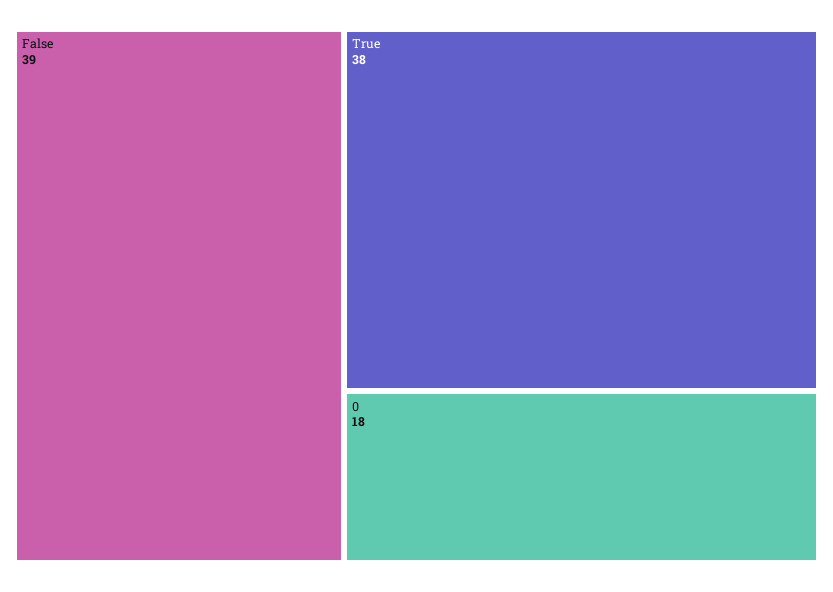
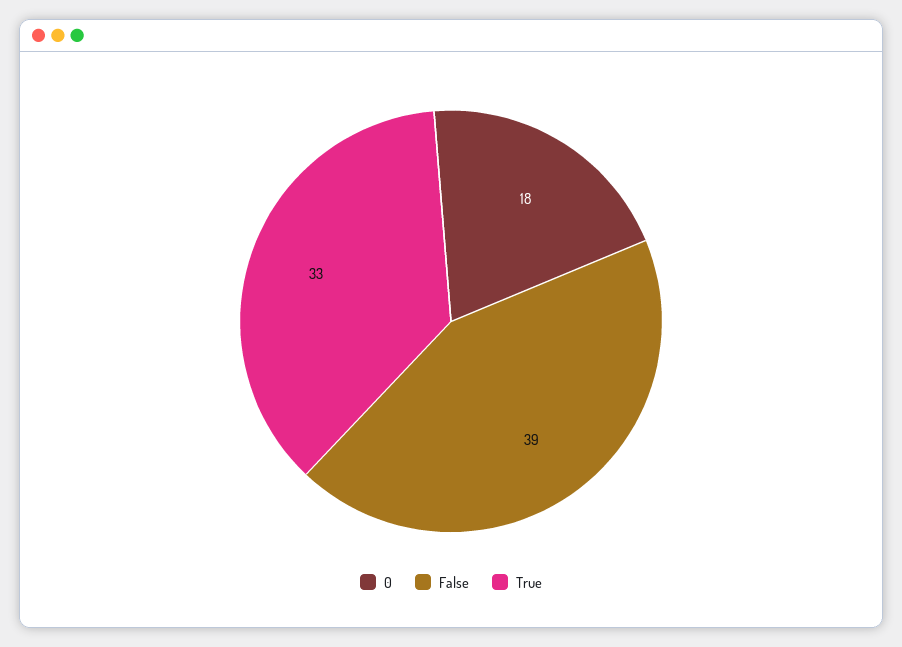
True: 38 -> 33

